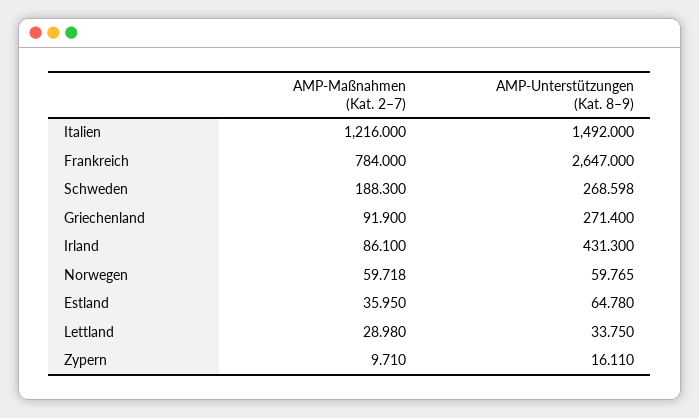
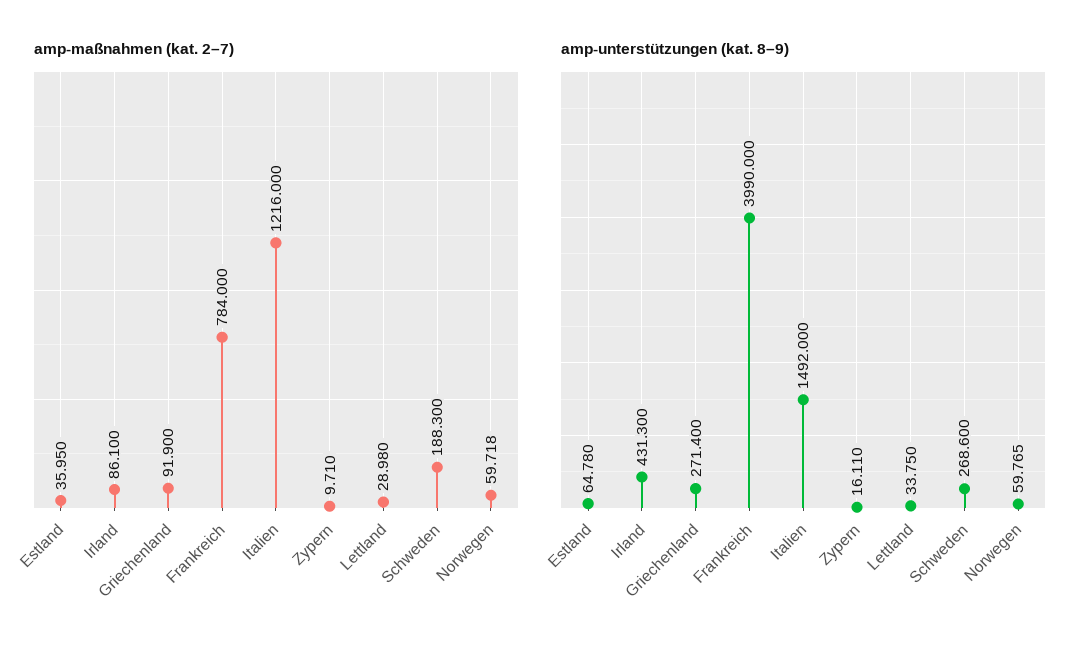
AMP-Unterstützungen (Kat. 8–9), Frankreich: 2647 -> 3990
AMP-Unterstützungen (Kat. 8–9), Schweden: 268.598 -> 268.6

